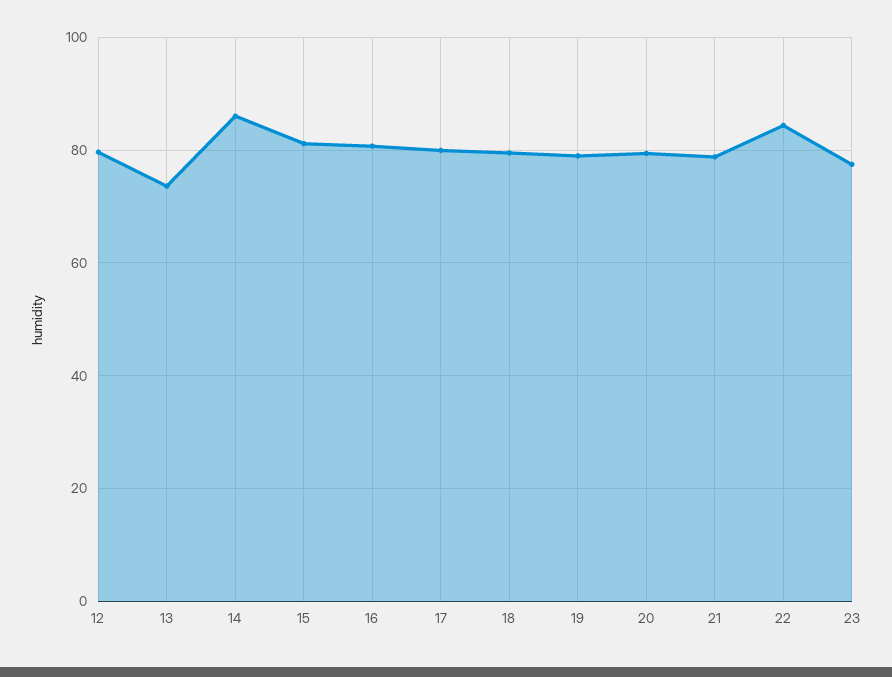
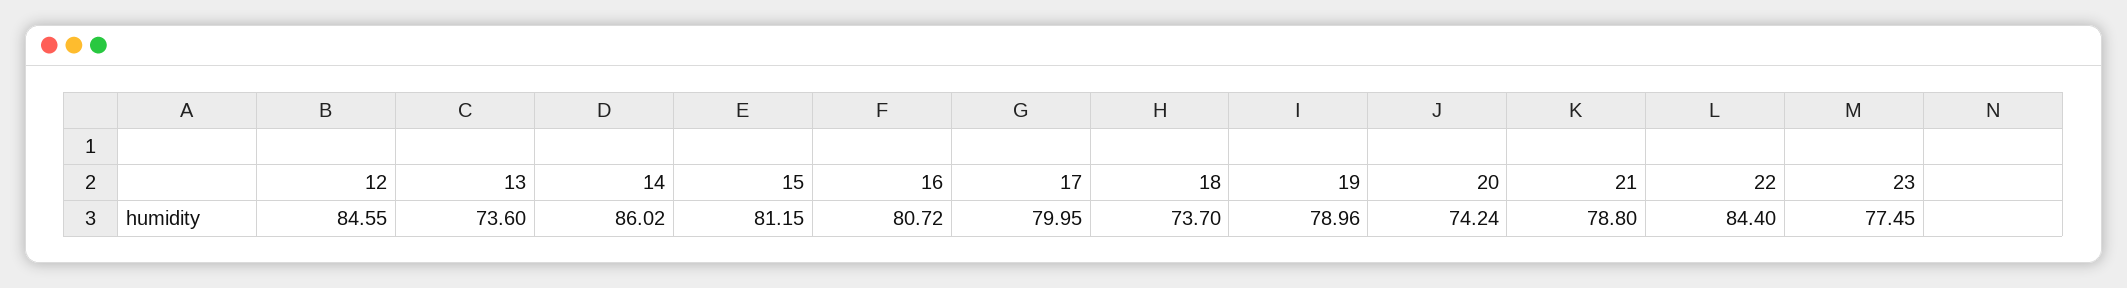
12: 80 -> 84.55
18: 80 -> 73.7
20: 80 -> 74.24

